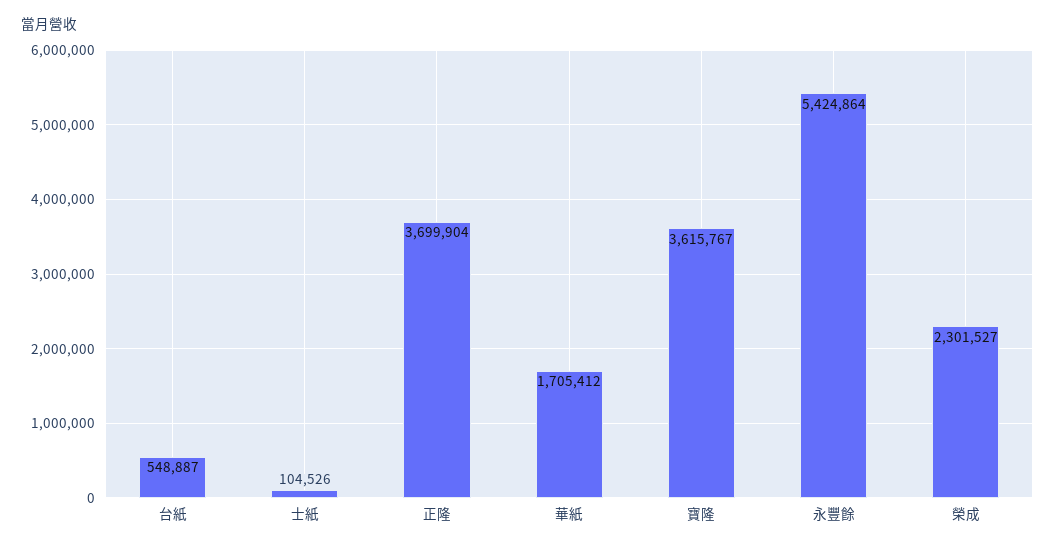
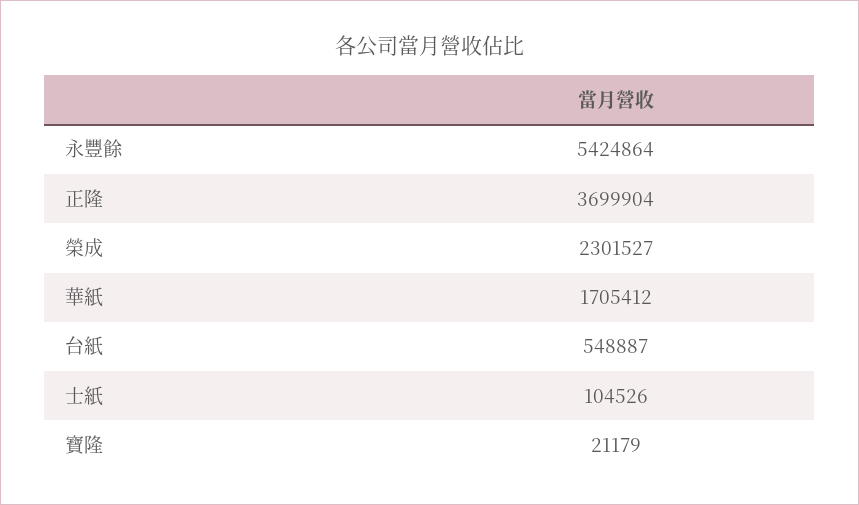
寶隆: 3615767 -> 21179

